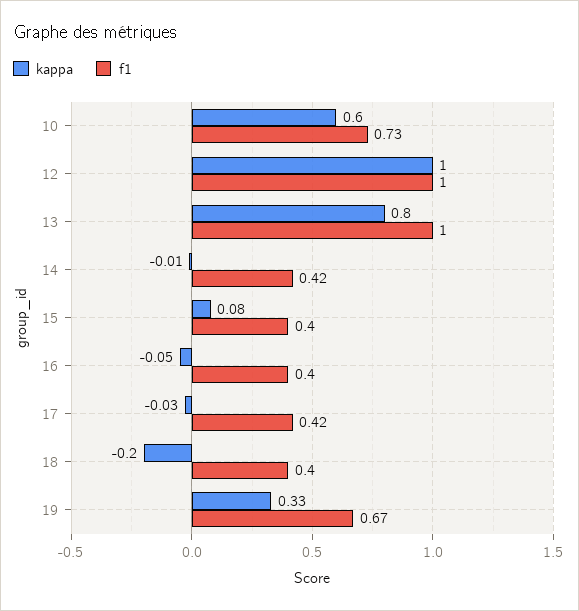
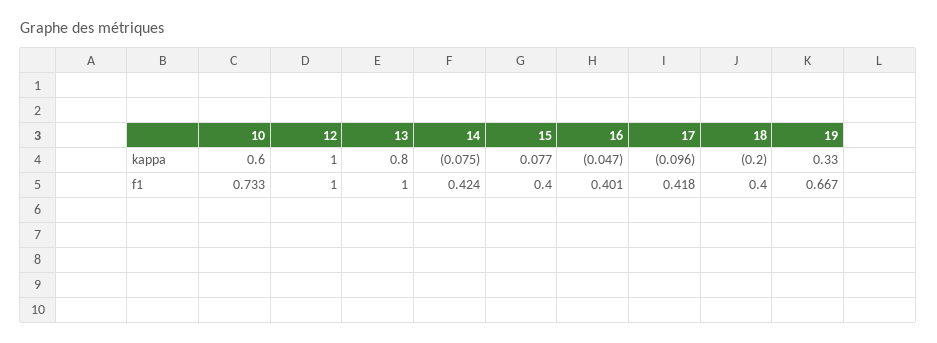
kappa, 14: -0.01 -> -0.075
kappa, 17: -0.03 -> -0.096

